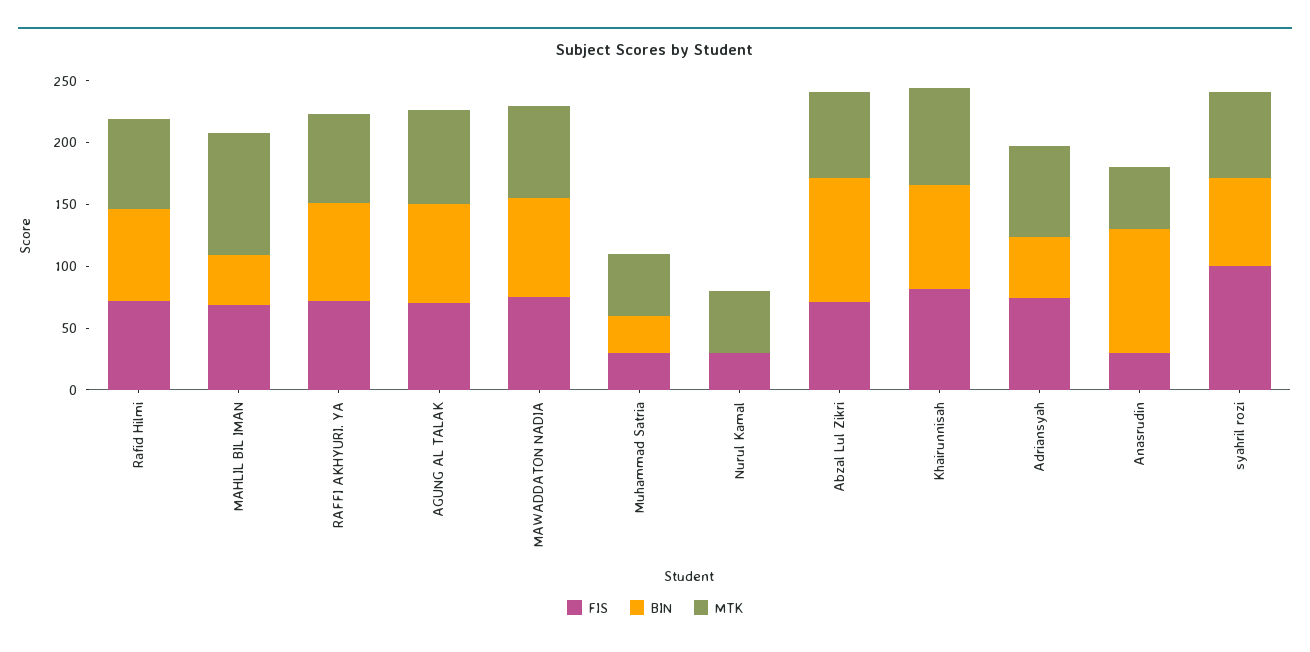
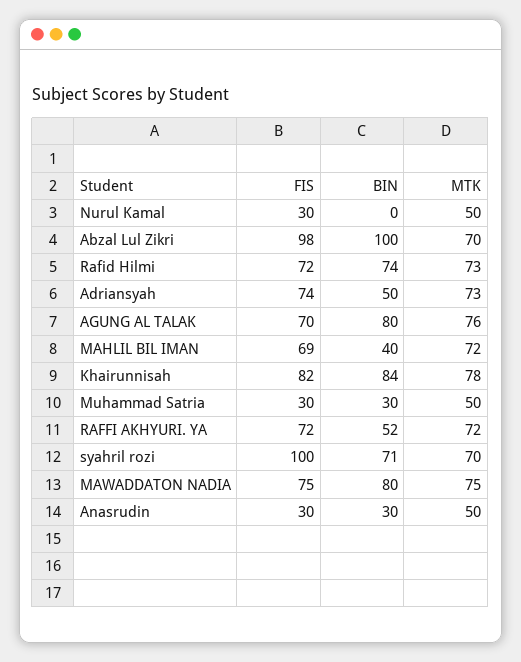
MTK, MAHLIL BIL IMAN: 100 -> 72
BIN, RAFFI AKHYURI. YA: 80 -> 52
FIS, Abzal Lul Zikri: 70 -> 98
BIN, Anasrudin: 100 -> 30

